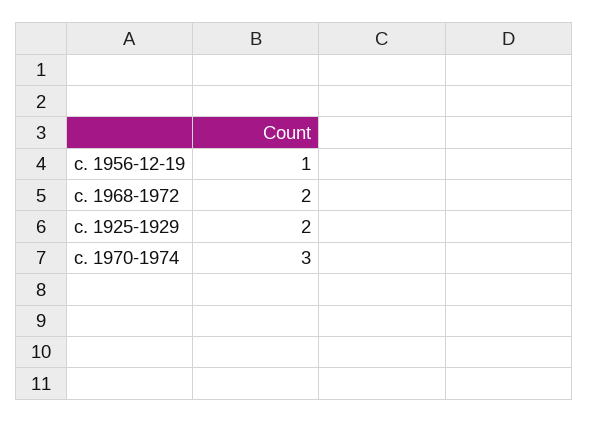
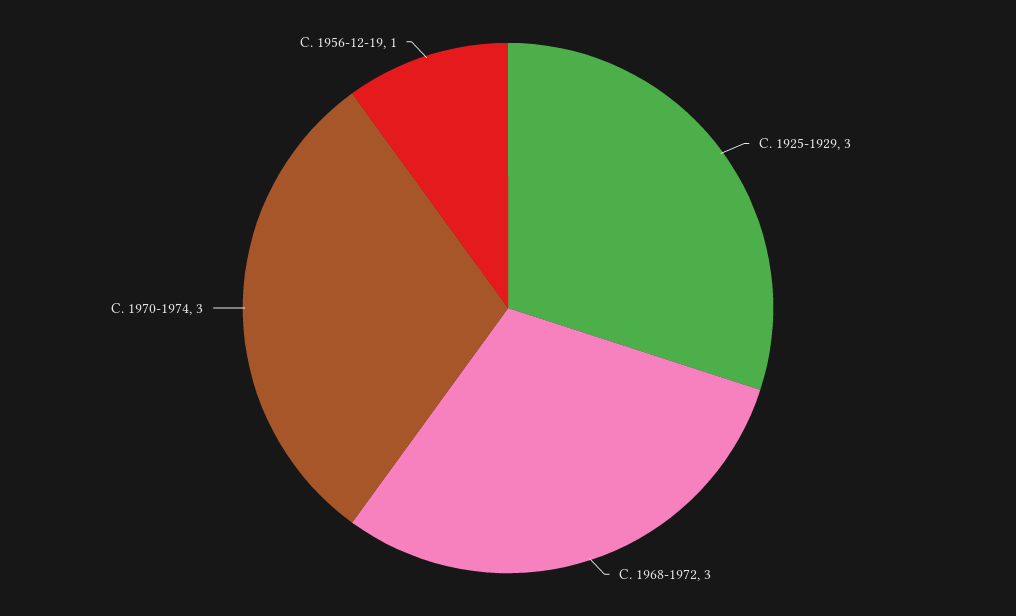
c. 1968-1972: 2 -> 3
c. 1925-1929: 2 -> 3

